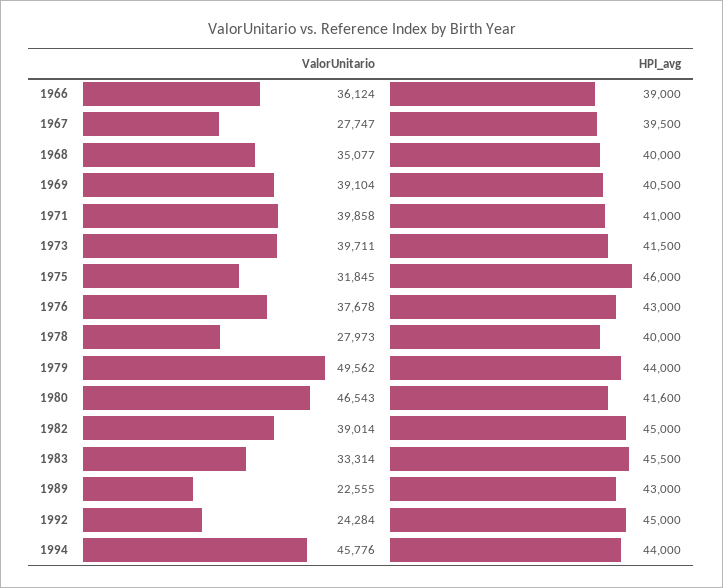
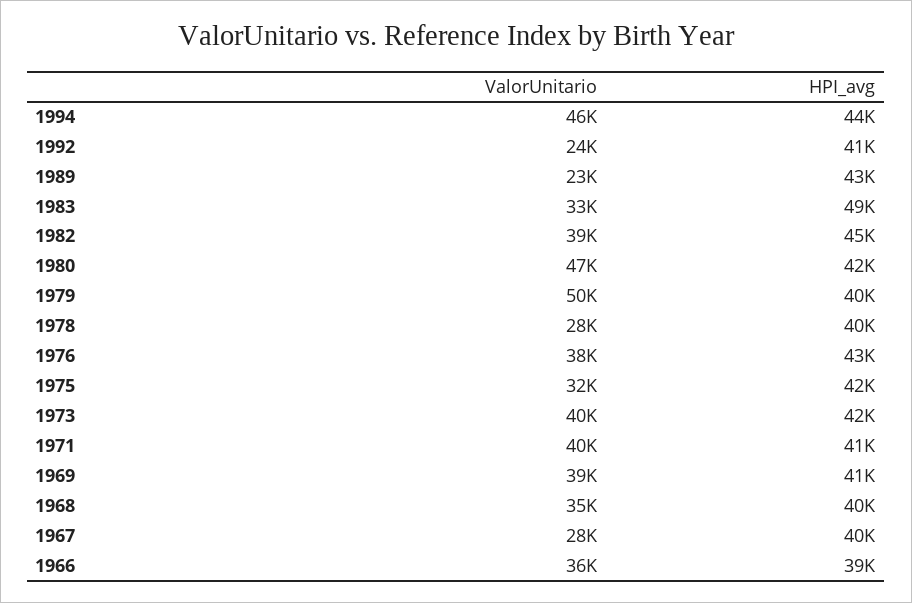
HPI_avg, 1975: 46000 -> 42000
HPI_avg, 1979: 44000 -> 40000
HPI_avg, 1983: 45500 -> 49000
HPI_avg, 1992: 45000 -> 41000

